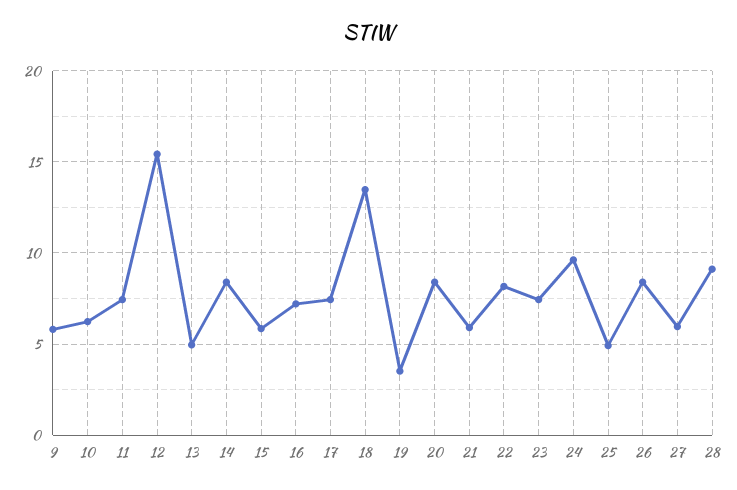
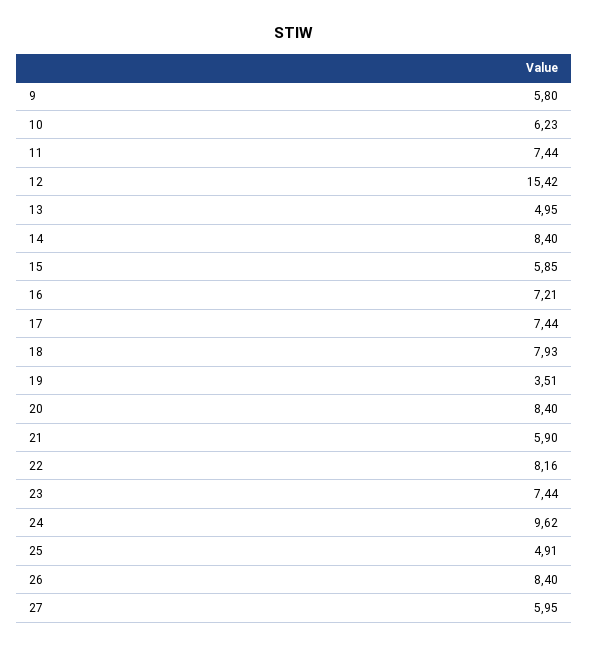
18: 13.5 -> 7.93
28: 9 -> none

